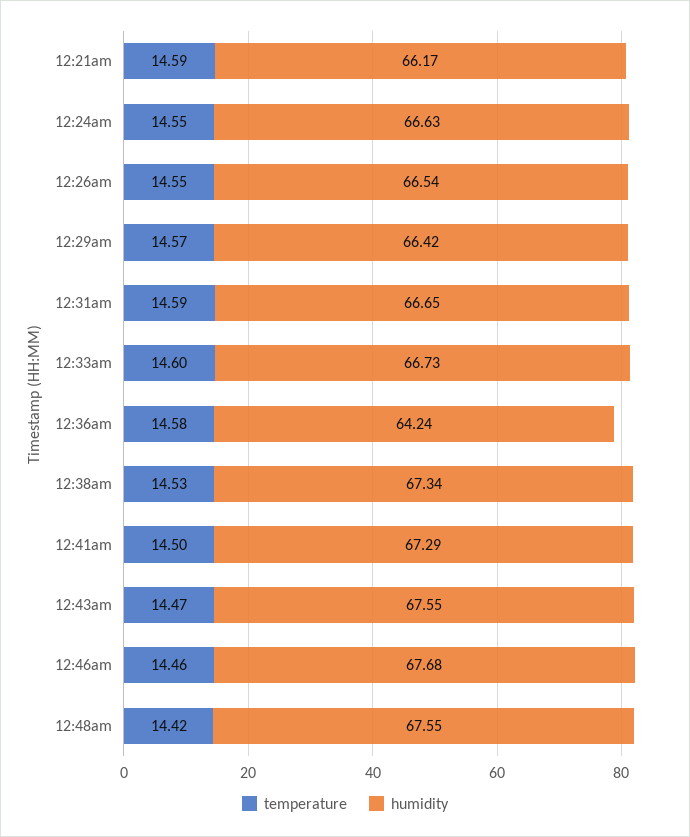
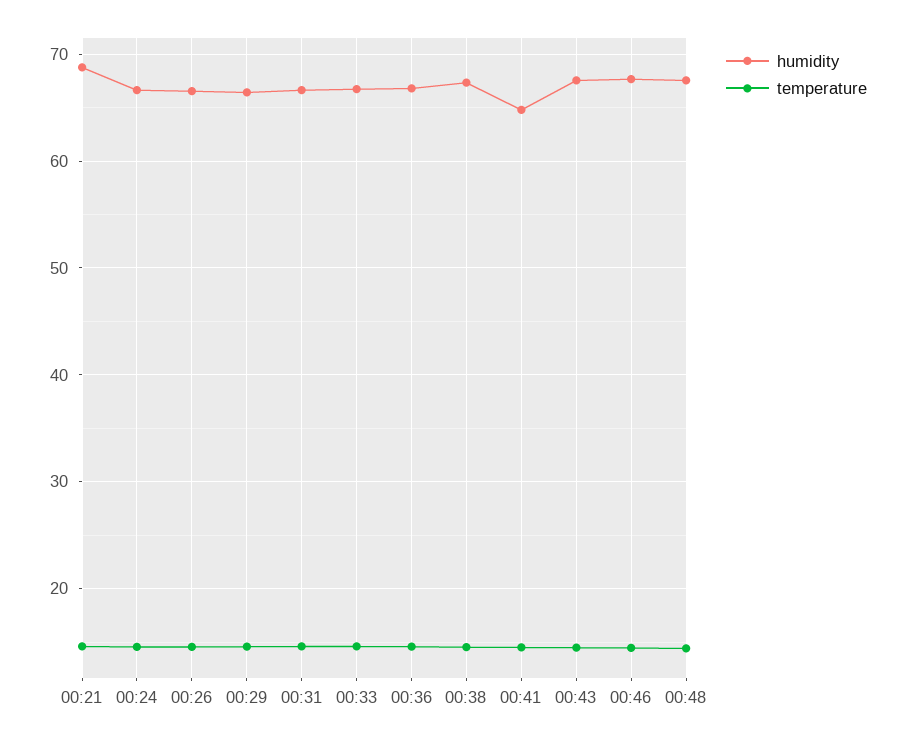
humidity, 12:21am: 66.17 -> 69
humidity, 12:36am: 64.24 -> 67
humidity, 12:41am: 67.29 -> 65

